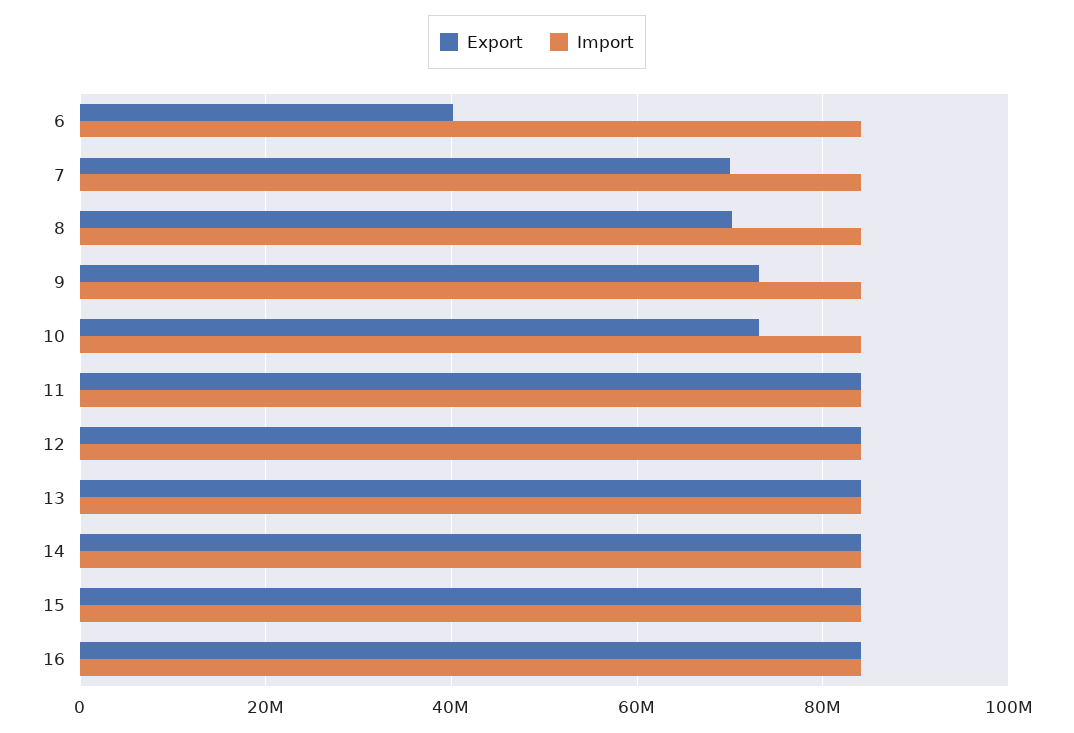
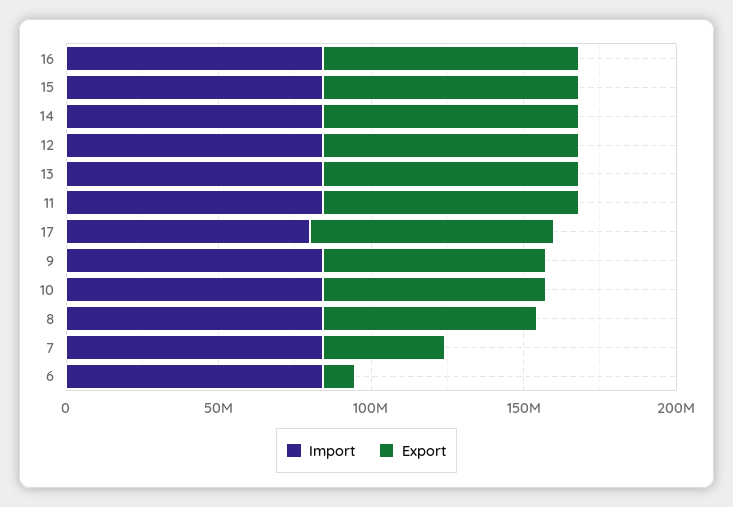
Export, 6: 40000000 -> 10000000
Export, 7: 70000000 -> 40000000
Import, 17: none -> 80000000
Export, 17: none -> 80000000

